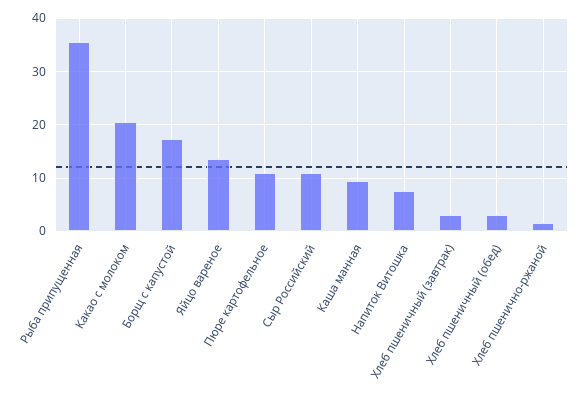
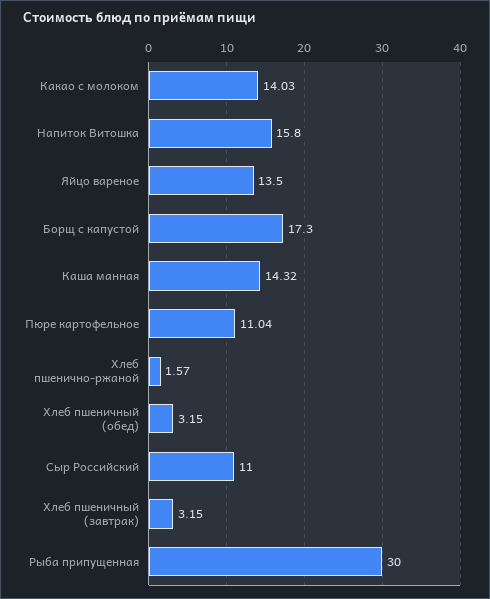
Рыба припущенная: 36 -> 30
Какао с молоком: 20 -> 14.03
Каша манная: 10 -> 14.32
Напиток Витошка: 8 -> 15.8

